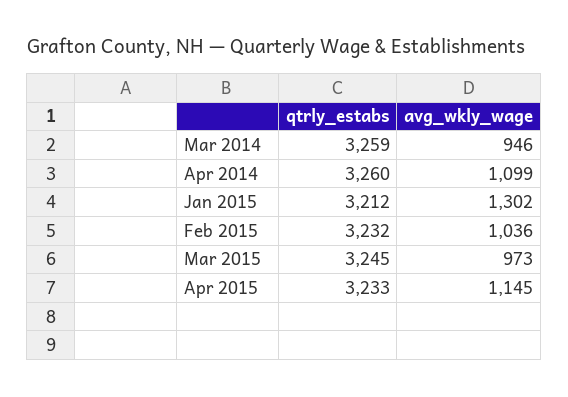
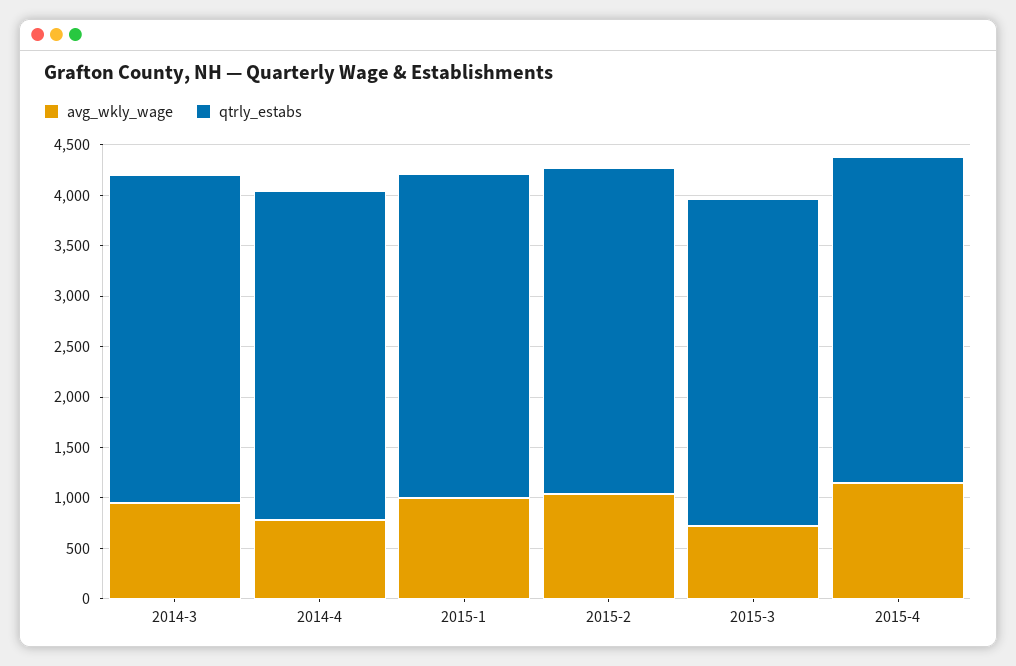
avg_wkly_wage, Apr 2014: 1099 -> 800
avg_wkly_wage, Jan 2015: 1302 -> 1000
avg_wkly_wage, Mar 2015: 973 -> 700

